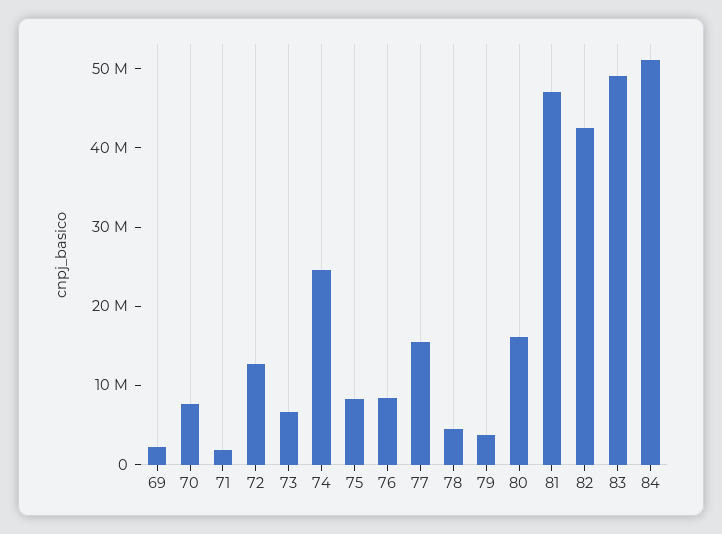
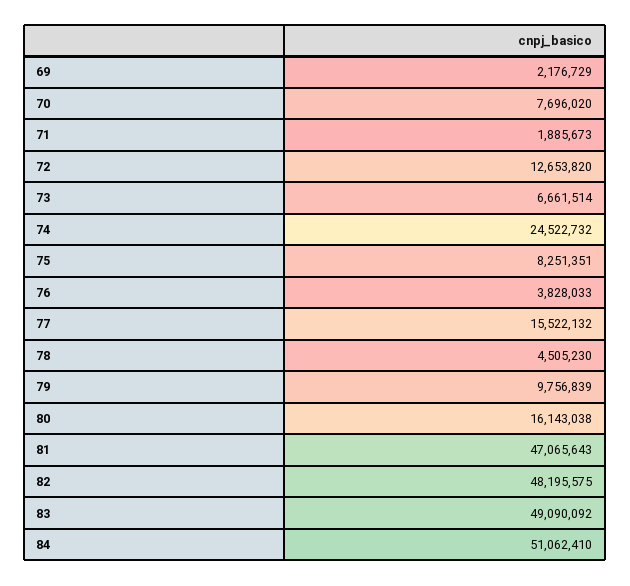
76: 8000000 -> 3828033
79: 4000000 -> 9756839
82: 42000000 -> 48195575

